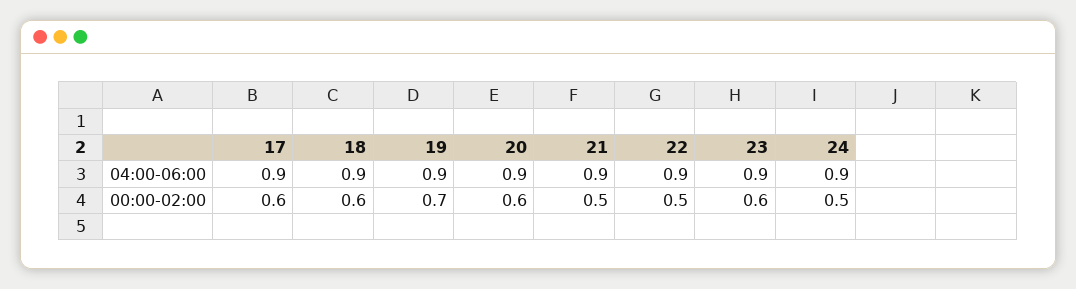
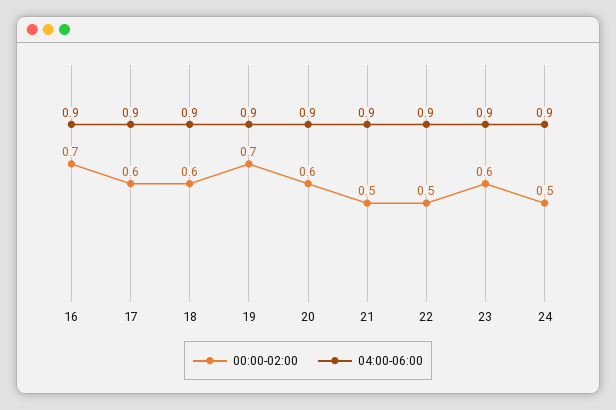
00:00-02:00, 16: none -> 0.7
04:00-06:00, 16: none -> 0.9

